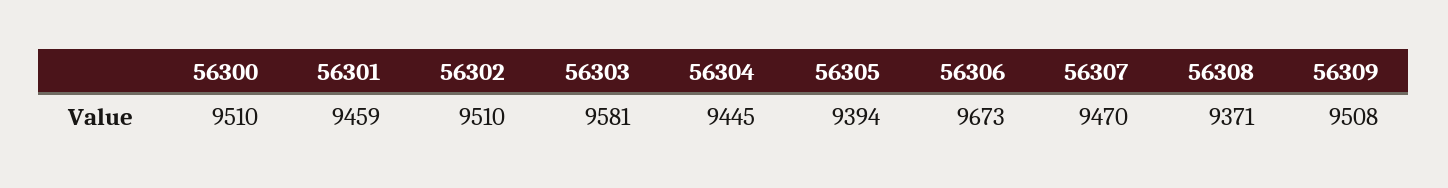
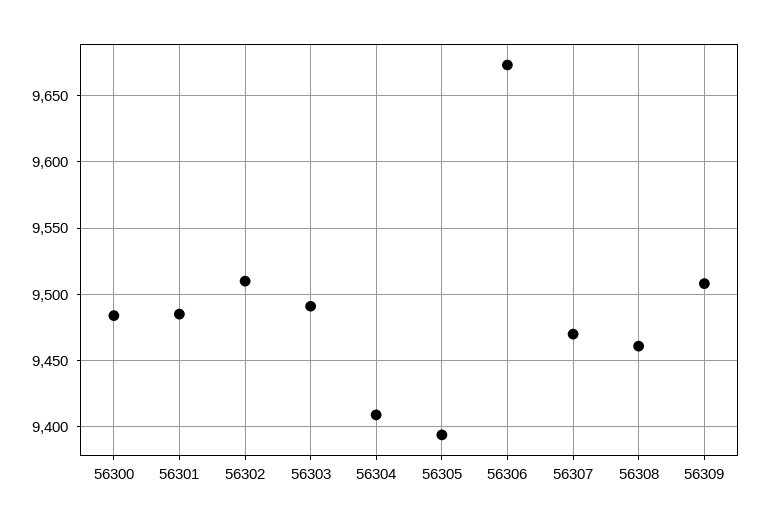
56300: 9510 -> 9485
56301: 9459 -> 9485
56303: 9581 -> 9490
56304: 9445 -> 9410
56308: 9371 -> 9460

